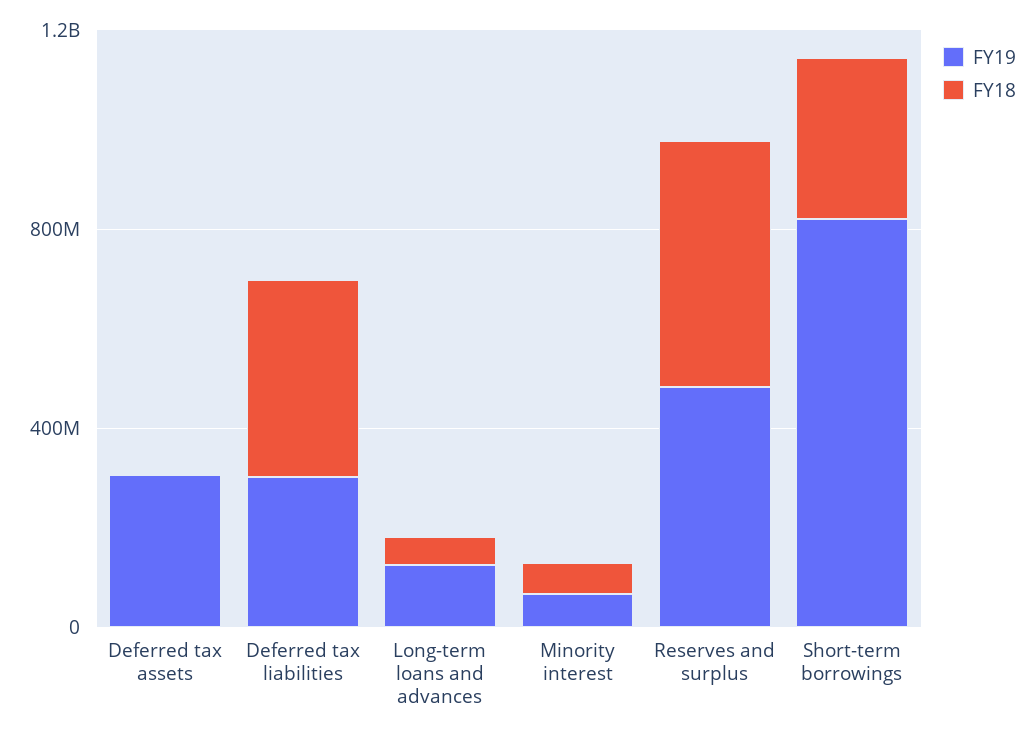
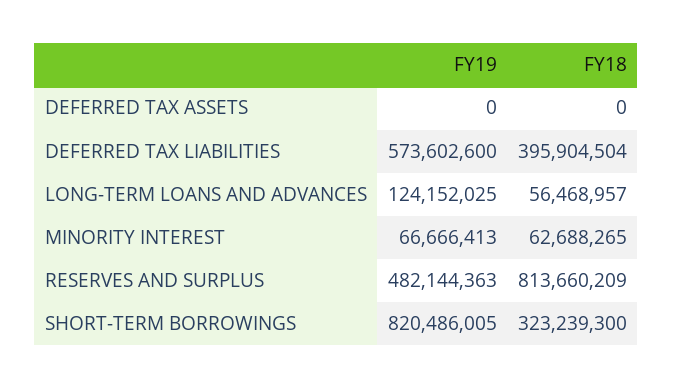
FY19, Deferred tax assets: 300000000 -> 0
FY19, Deferred tax liabilities: 300000000 -> 573602600
FY18, Reserves and surplus: 500000000 -> 813660209

